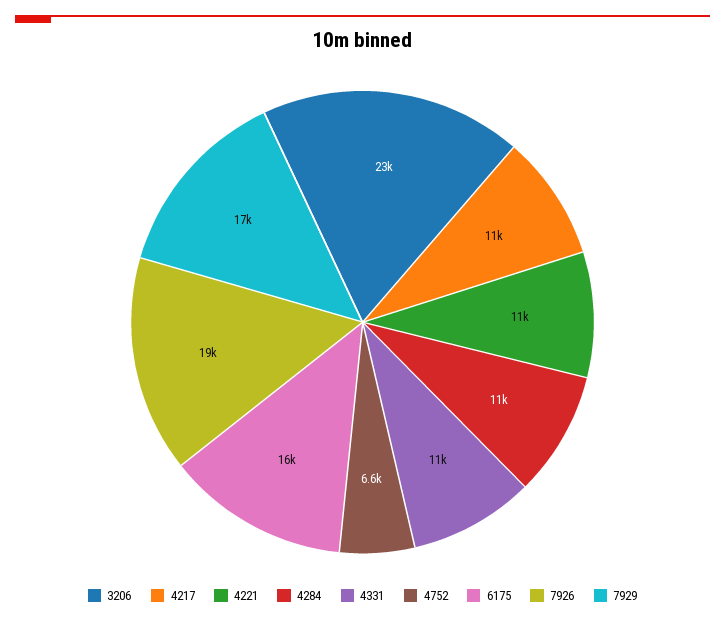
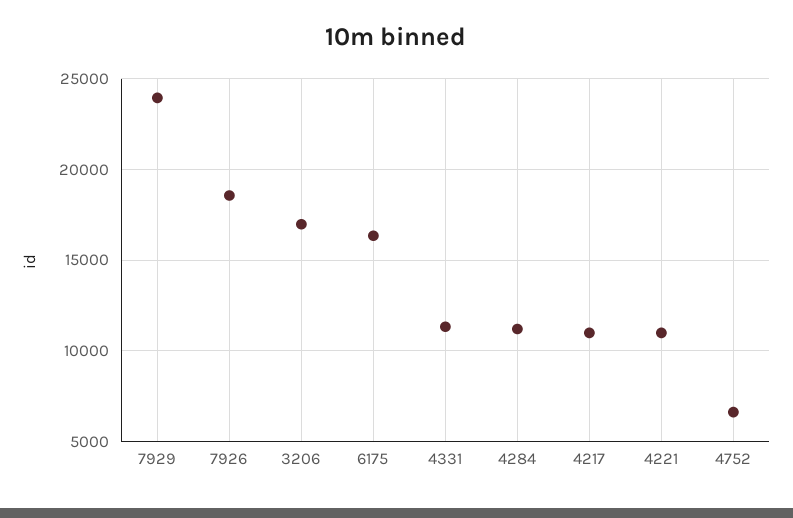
3206: 23000 -> 17000
7929: 17000 -> 24000

